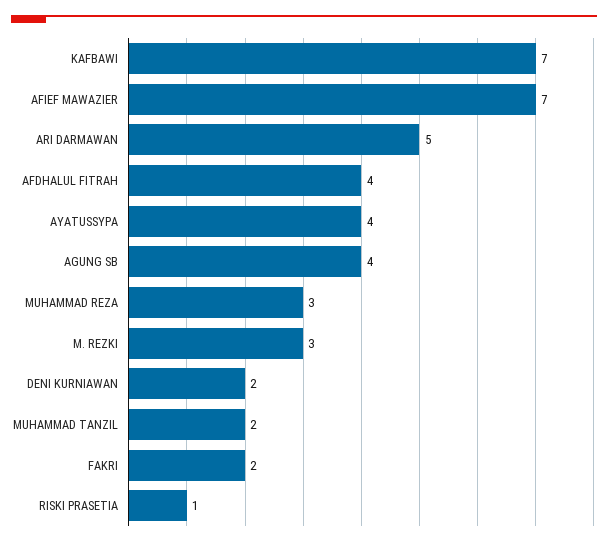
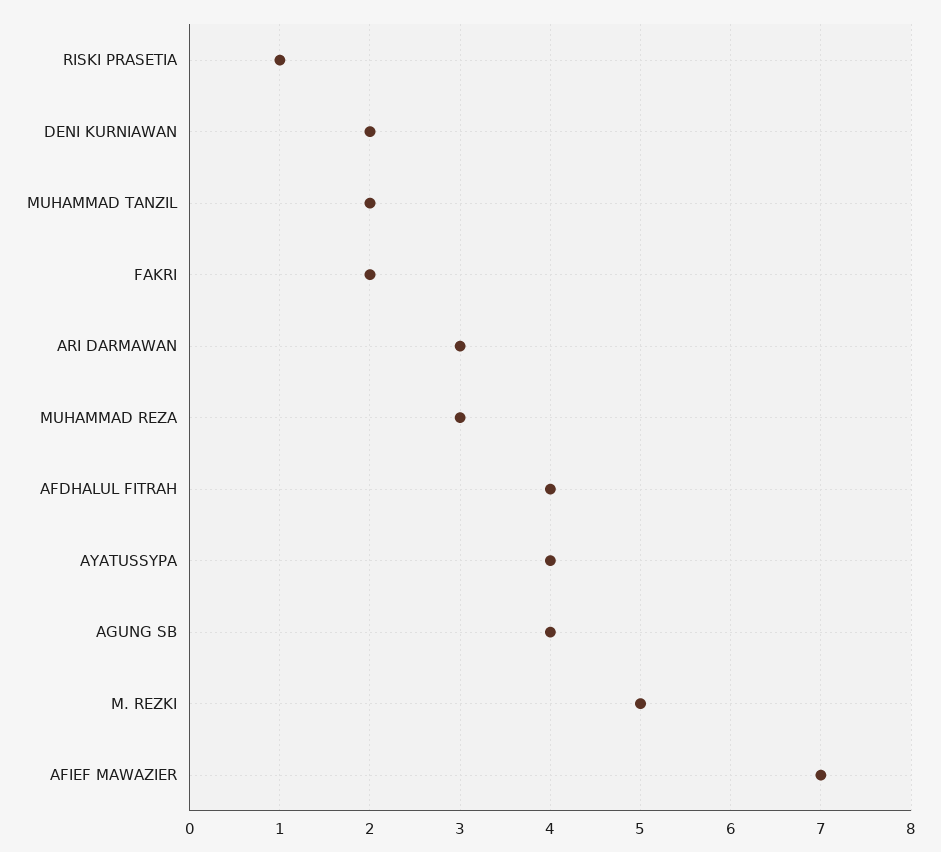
KAFBAWI: 7 -> none
ARI DARMAWAN: 5 -> 3
M. REZKI: 3 -> 5

